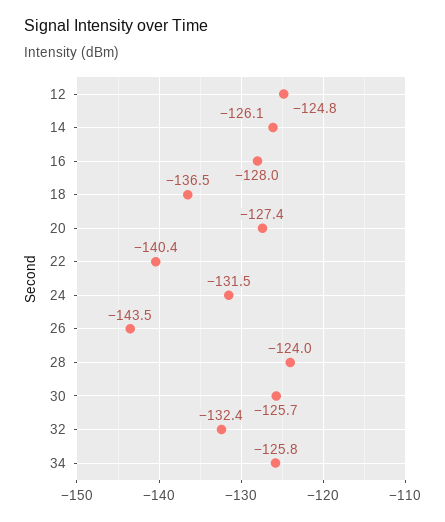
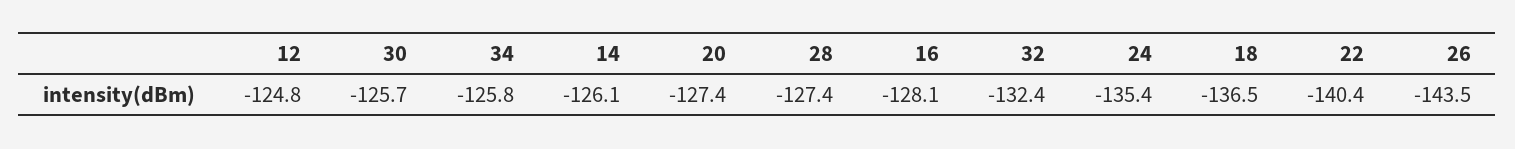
16: -128 -> -128.1
24: -131.5 -> -135.4
28: -124 -> -127.4

